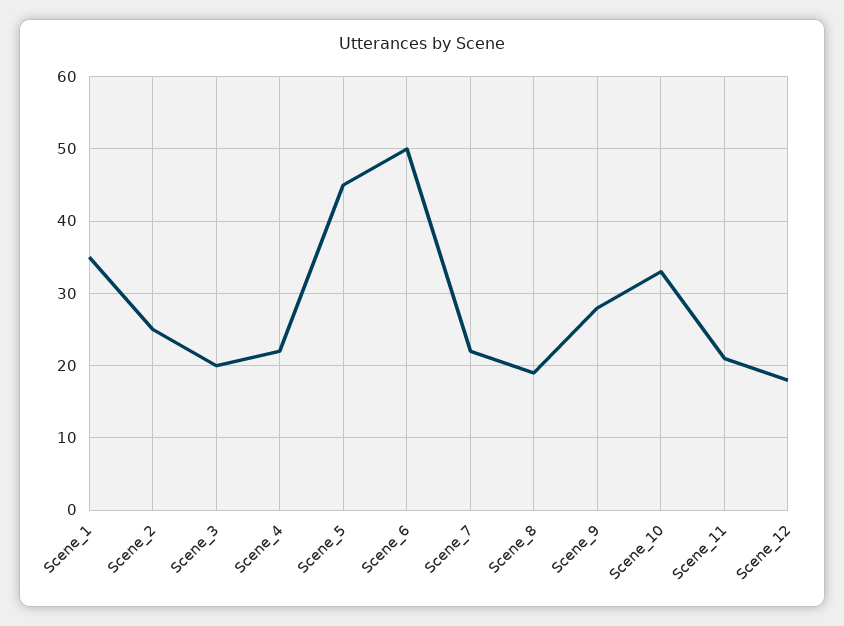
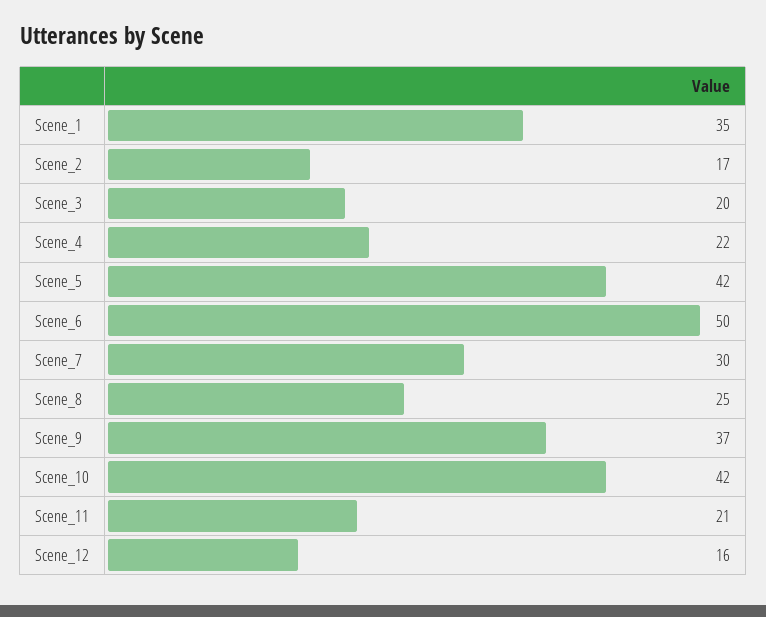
Scene_2: 25 -> 17
Scene_5: 45 -> 42
Scene_7: 22 -> 30
Scene_8: 19 -> 25
Scene_9: 28 -> 37
Scene_10: 33 -> 42
Scene_12: 18 -> 16

